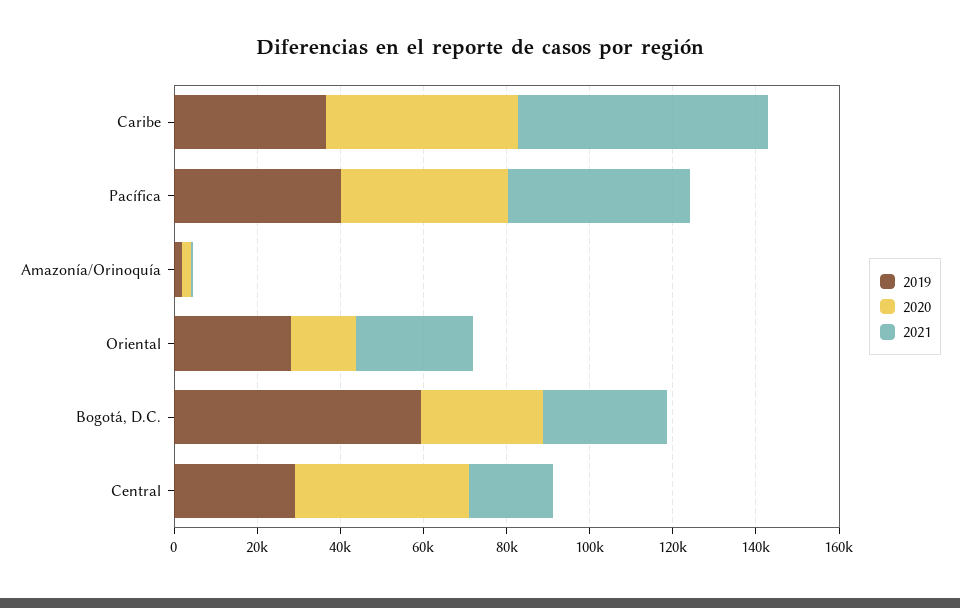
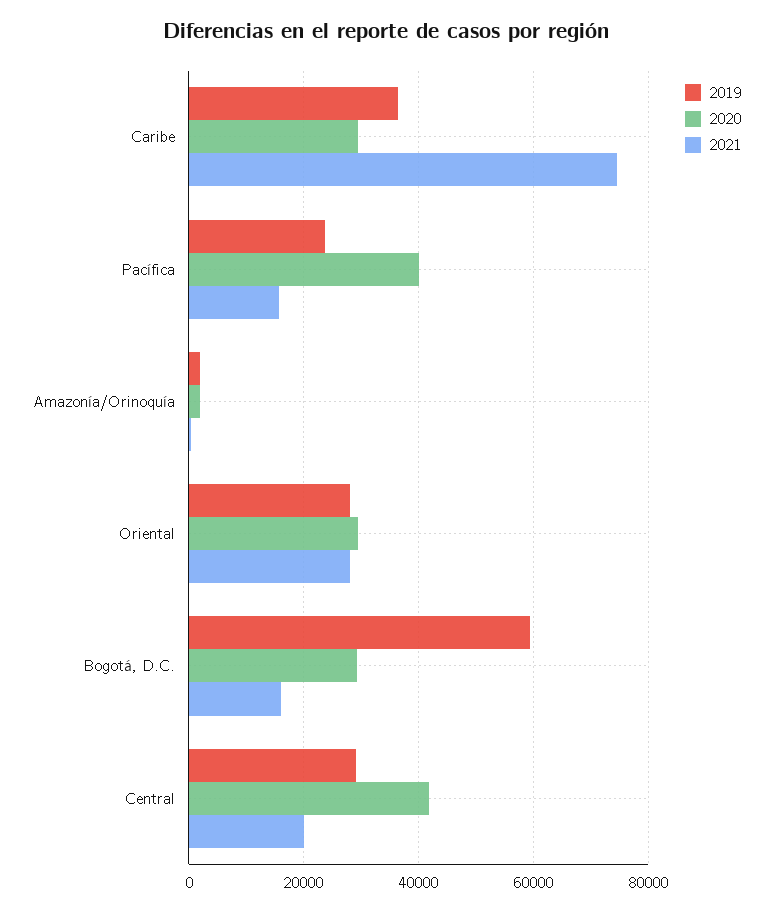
2020, Caribe: 45000 -> 30000
2021, Caribe: 60000 -> 74000
2019, Pacífica: 40000 -> 24000
2021, Pacífica: 45000 -> 16000
2020, Oriental: 15000 -> 30000
2021, Bogotá, D.C.: 30000 -> 16000

